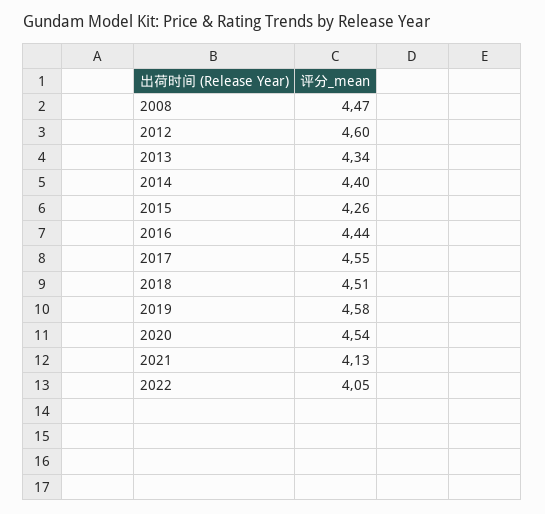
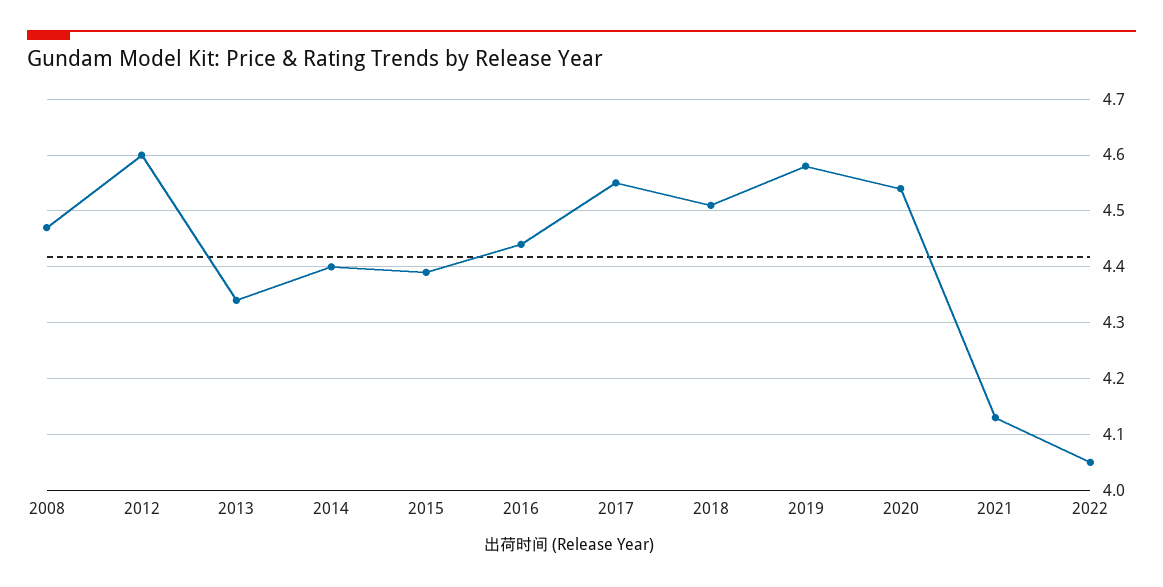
2015: 4.26 -> 4.4

